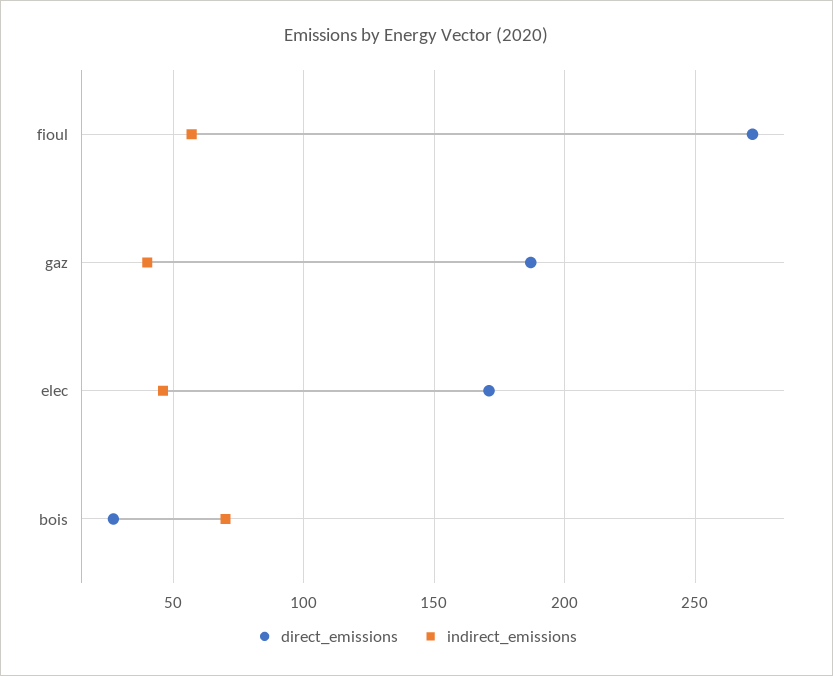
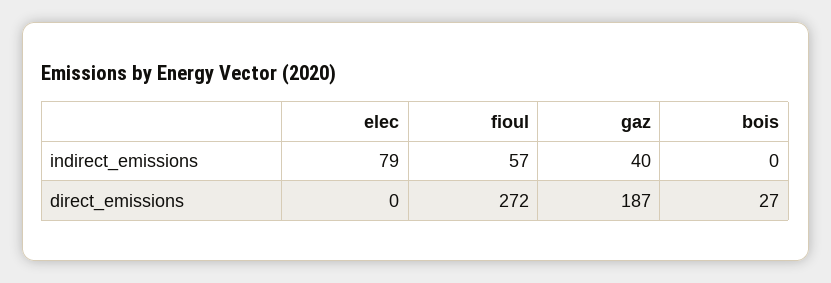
direct_emissions, elec: 170 -> 0
indirect_emissions, elec: 45 -> 79
indirect_emissions, bois: 70 -> 0

